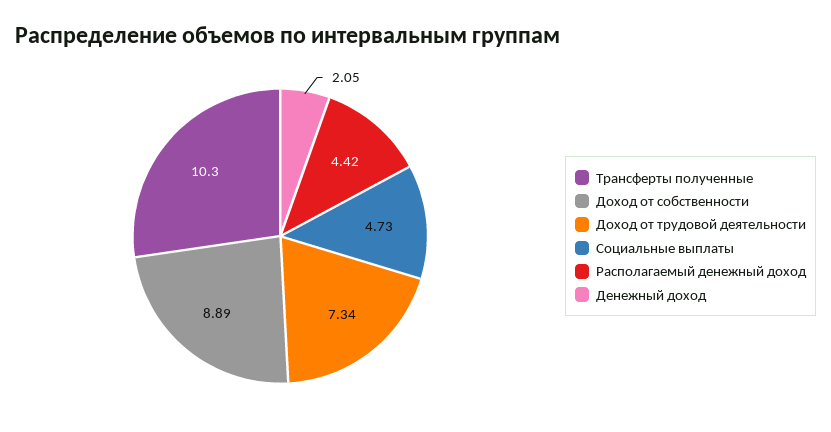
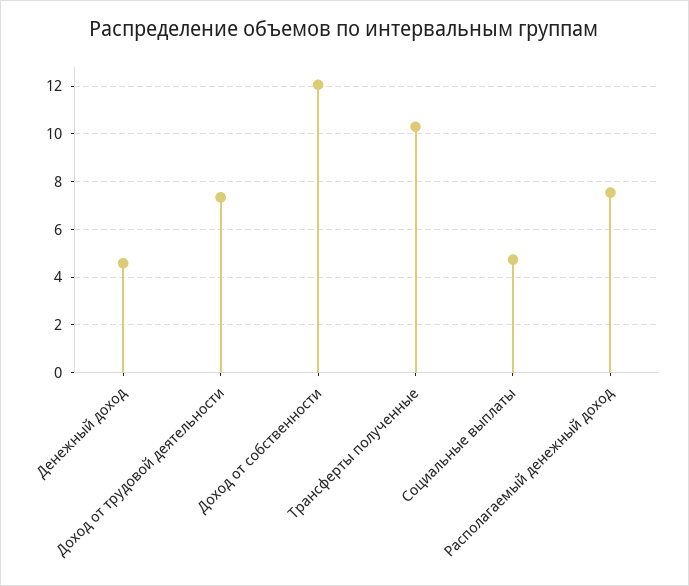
Доход от собственности: 8.89 -> 12
Располагаемый денежный доход: 4.42 -> 7.5
Денежный доход: 2.05 -> 4.5

